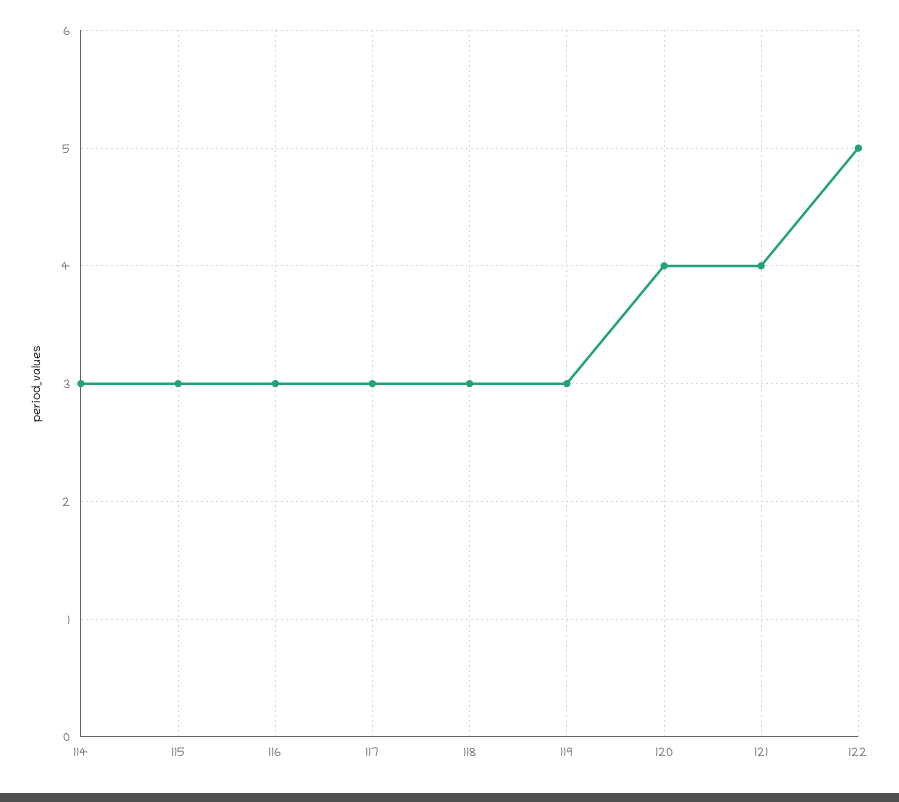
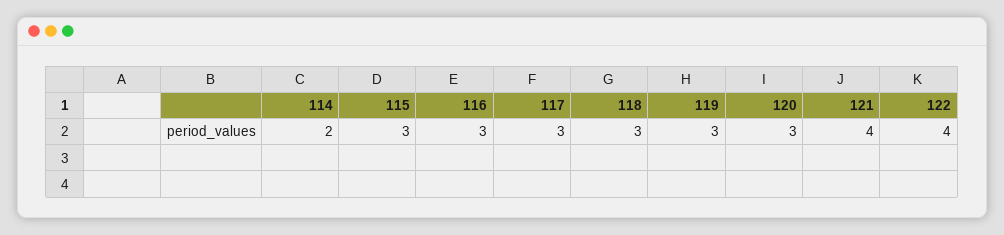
114: 3 -> 2
120: 4 -> 3
122: 5 -> 4

